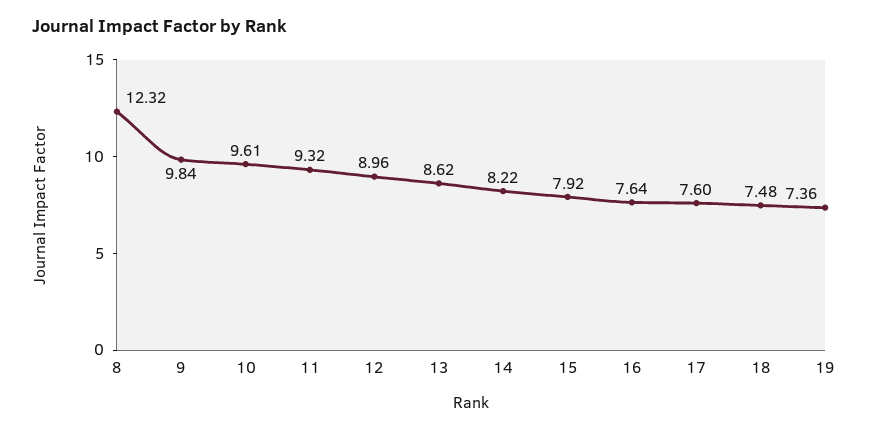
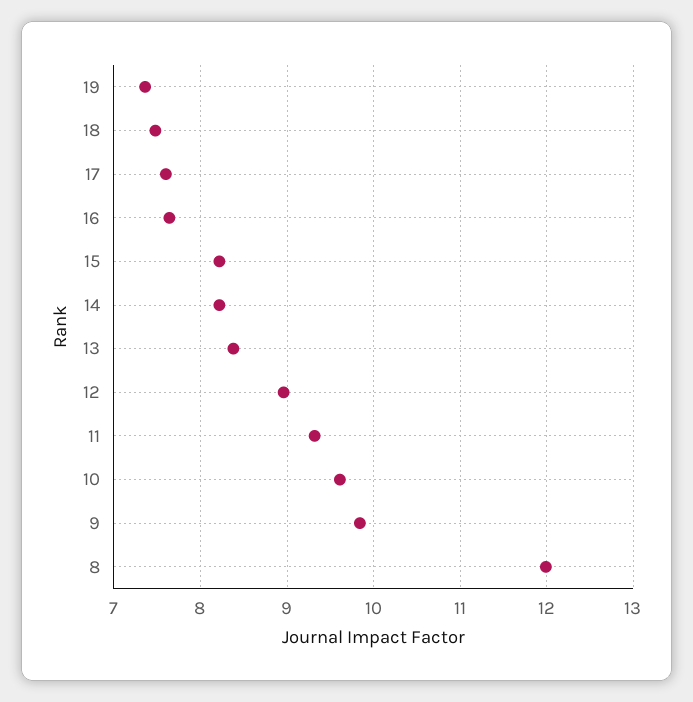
8: 12.32 -> 12
13: 8.62 -> 8.4
15: 7.92 -> 8.2

